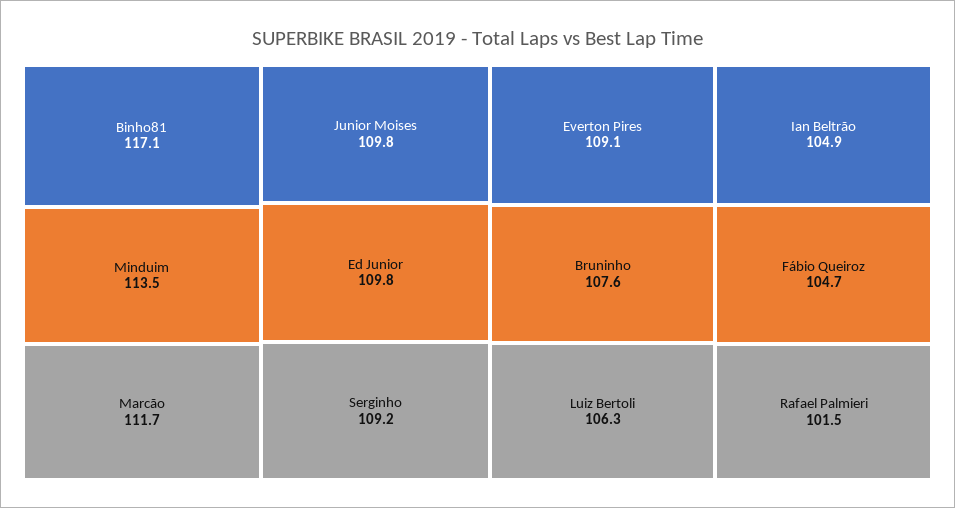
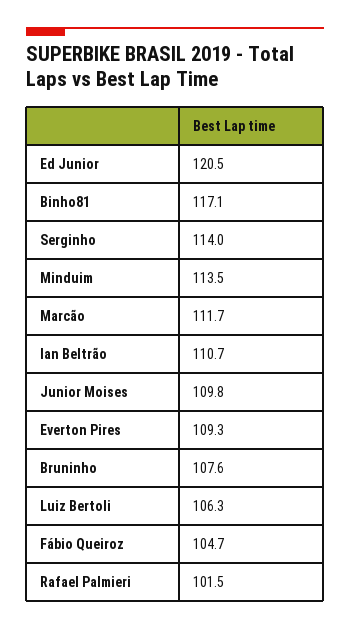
Ed Junior: 109.8 -> 120.5
Serginho: 109.2 -> 114
Everton Pires: 109.1 -> 109.3
Ian Beltrão: 104.9 -> 110.7

